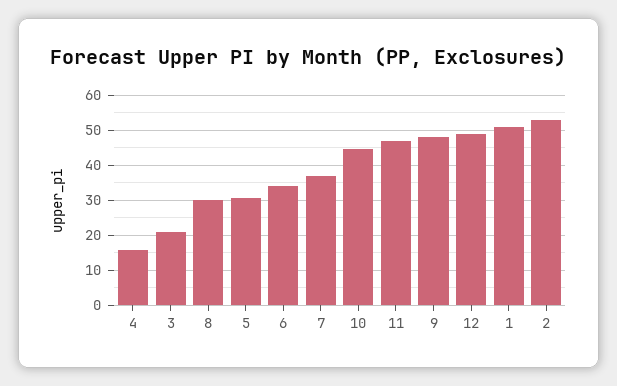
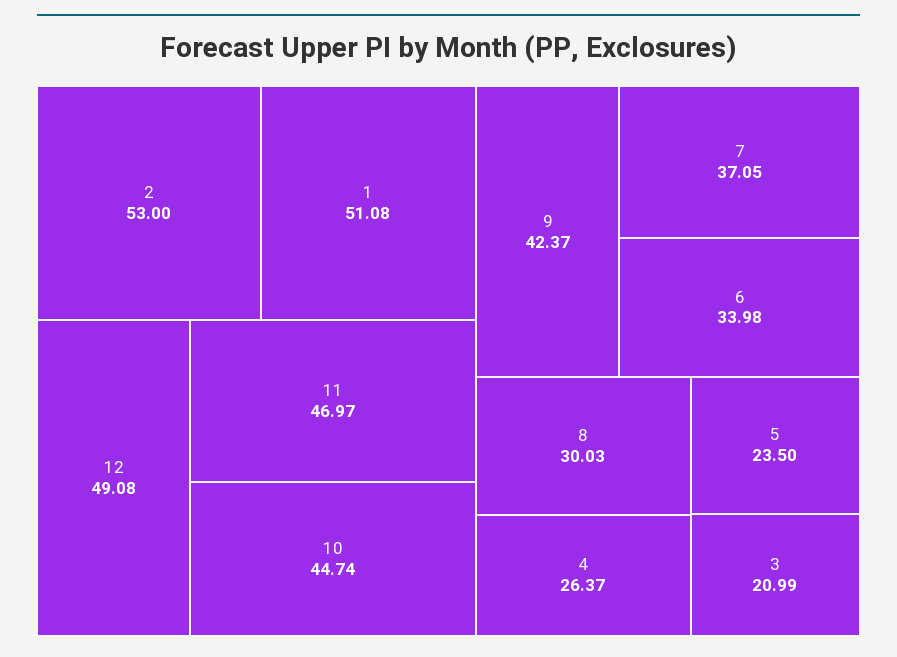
4: 16 -> 26.37
5: 30 -> 23.5
9: 48 -> 42.37

